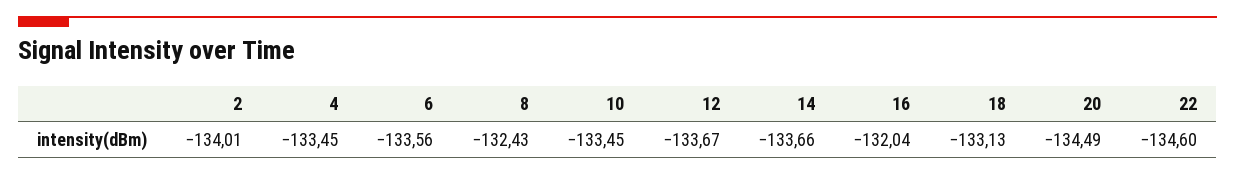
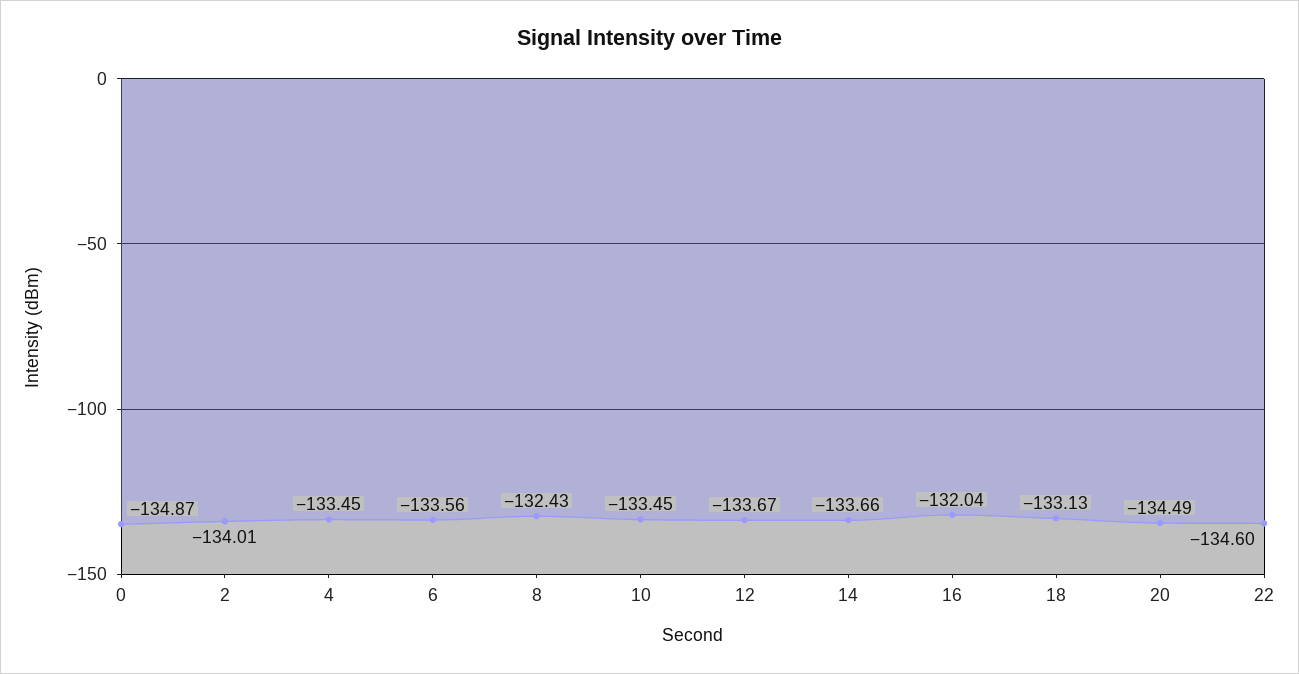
0: none -> -134.87

